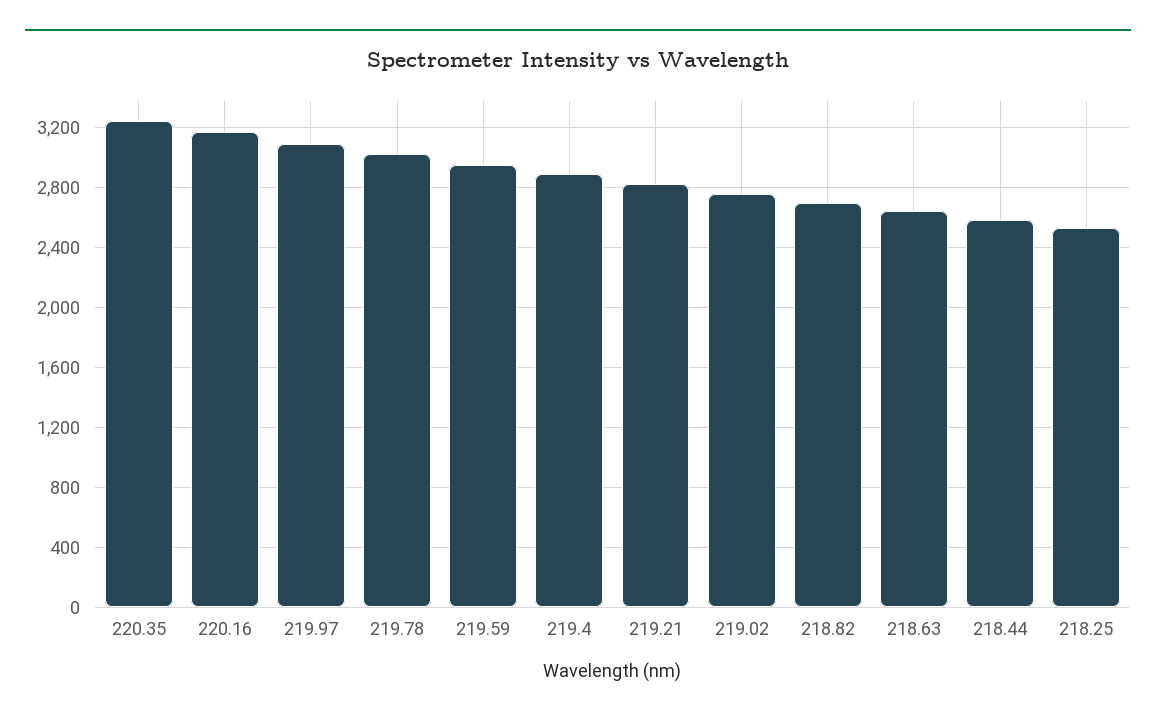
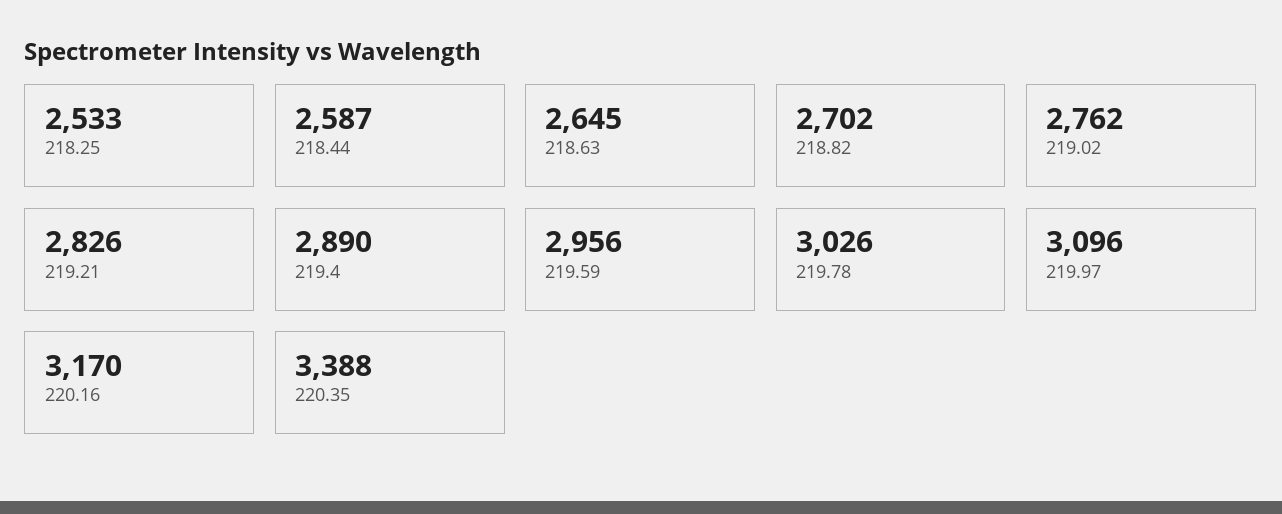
220.35: 3250 -> 3388

